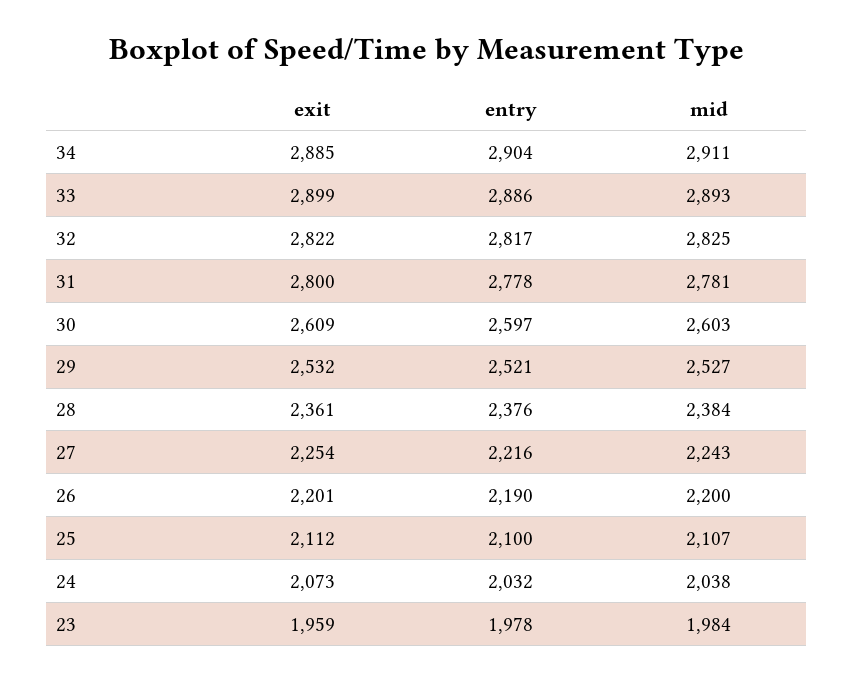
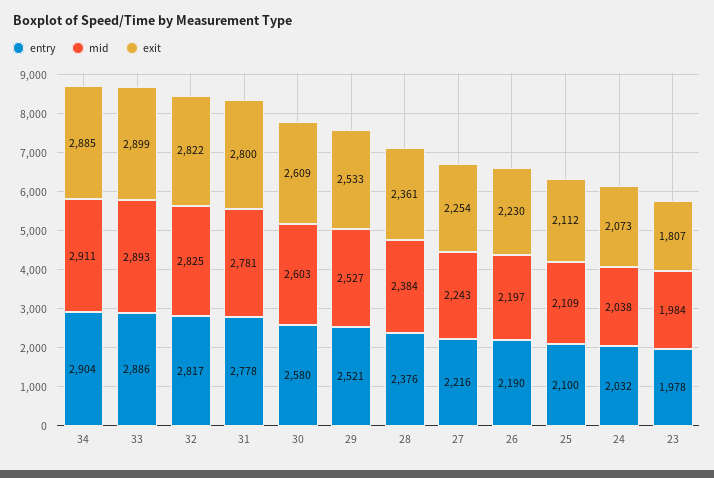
entry, 30: 2597 -> 2580
exit, 29: 2532 -> 2533
exit, 26: 2201 -> 2230
mid, 26: 2200 -> 2197
mid, 25: 2107 -> 2109
exit, 23: 1959 -> 1807

